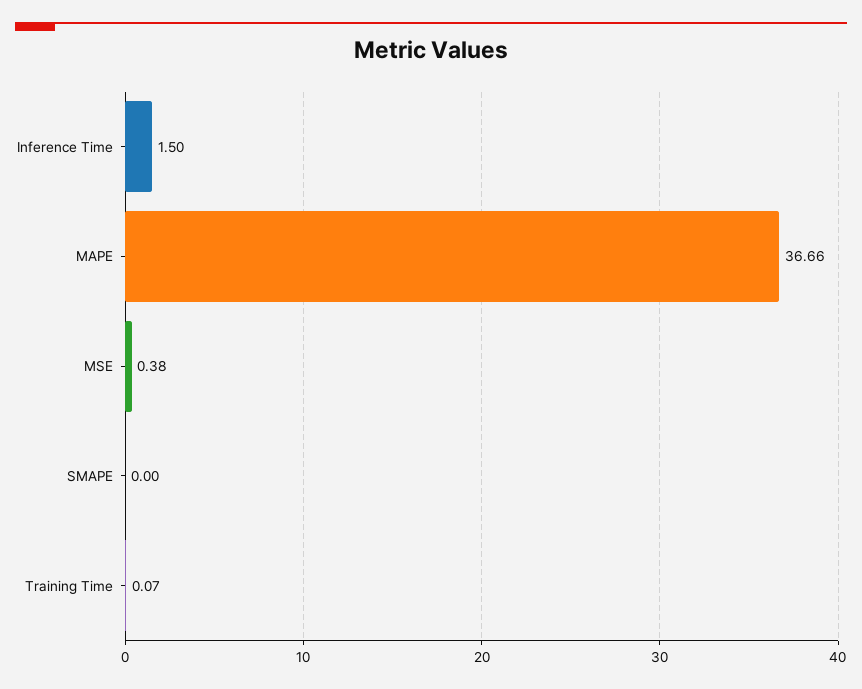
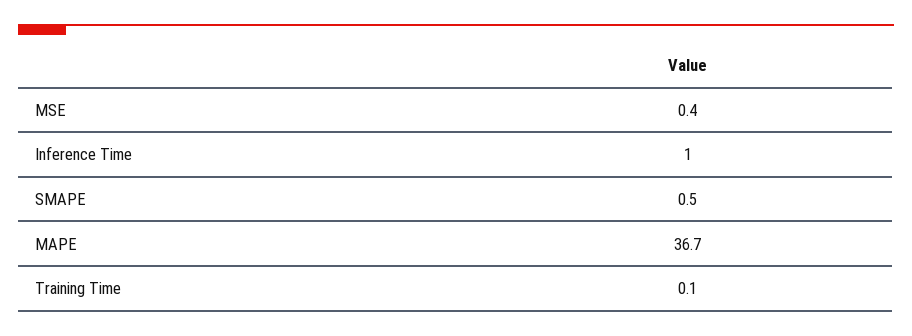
Inference Time: 1.5 -> 1
SMAPE: 0 -> 0.5

